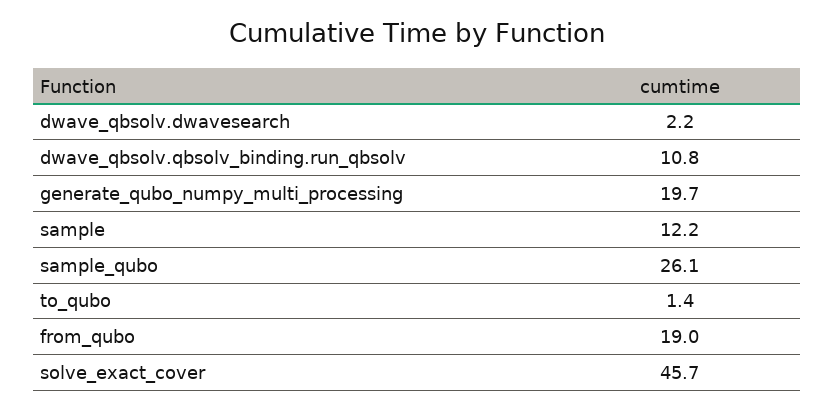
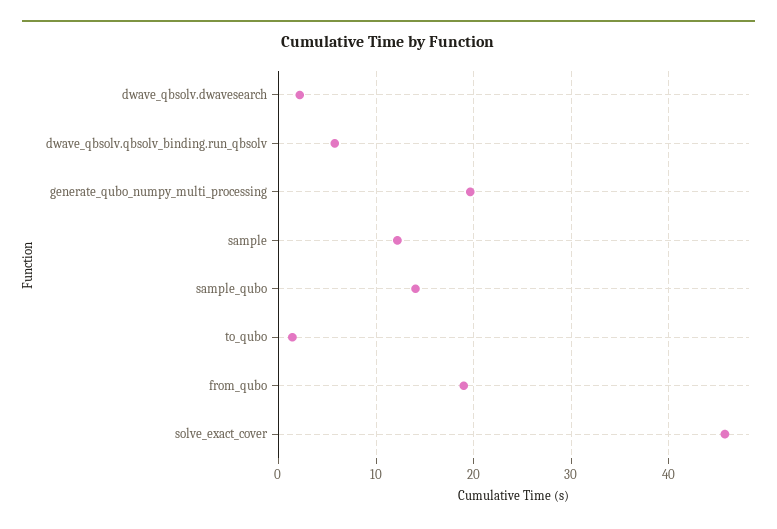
dwave_qbsolv.qbsolv_binding.run_qbsolv: 10.8 -> 6
sample_qubo: 26.1 -> 14

